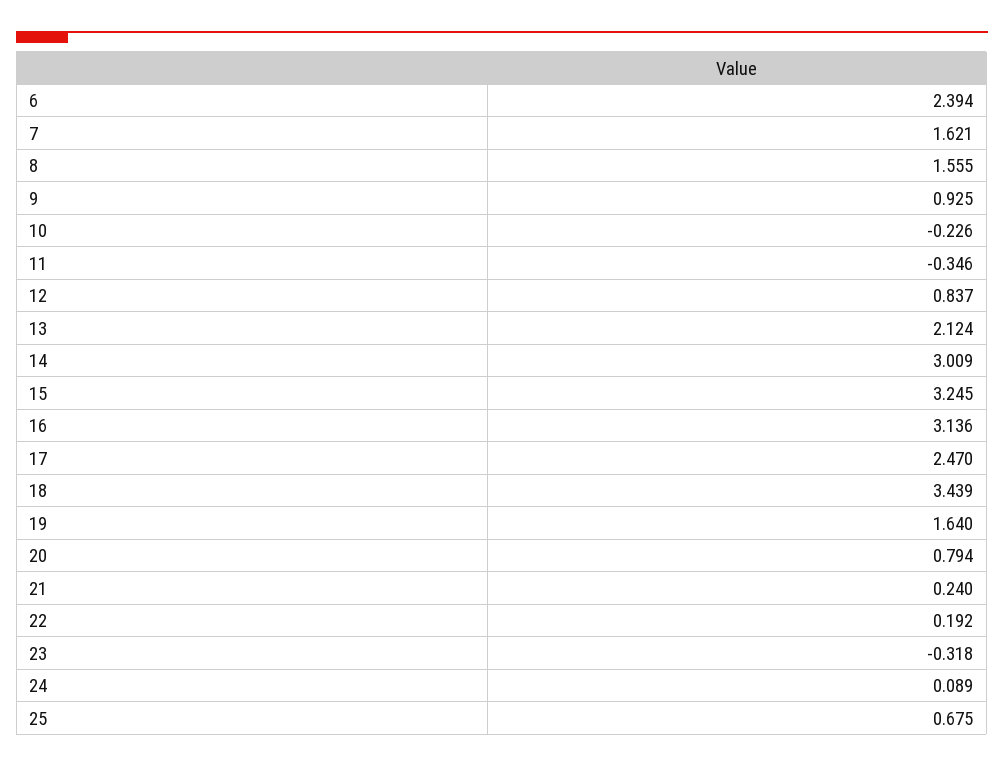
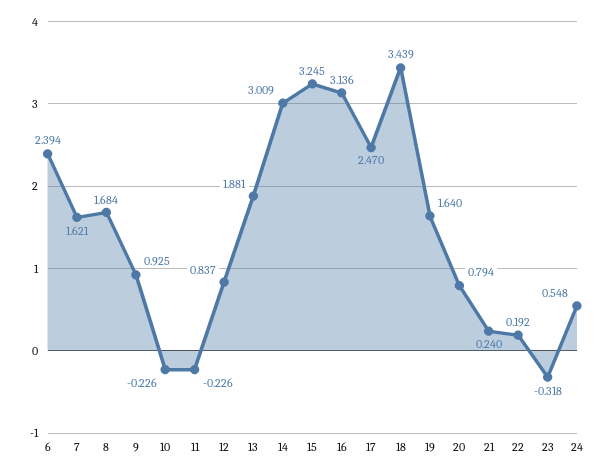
8: 1.555 -> 1.684
11: -0.346 -> -0.226
13: 2.124 -> 1.881
24: 0.089 -> 0.548
25: 0.675 -> none

